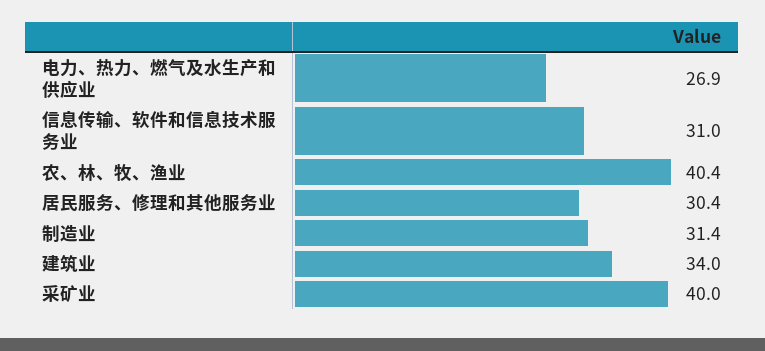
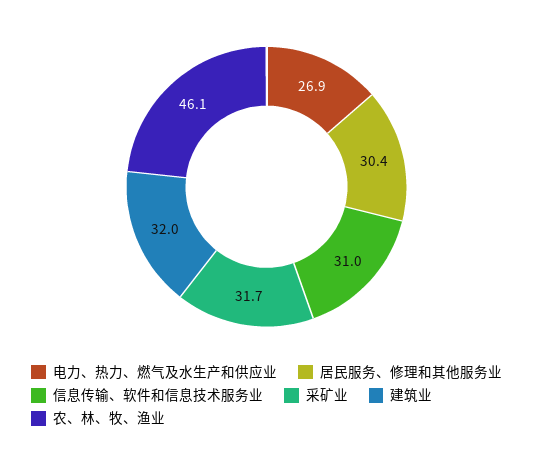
农、林、牧、渔业: 40.4 -> 46.1
制造业: 31.4 -> none
建筑业: 34 -> 32
采矿业: 40 -> 31.7

